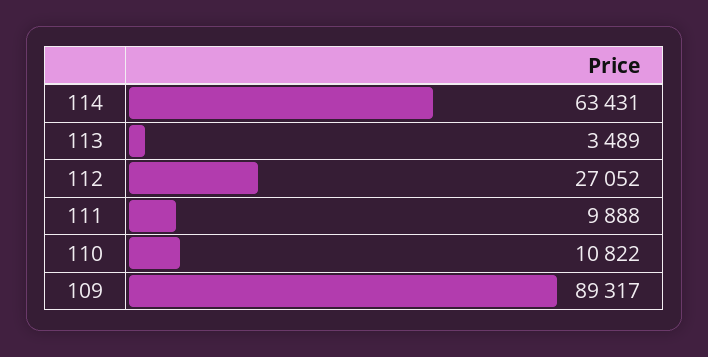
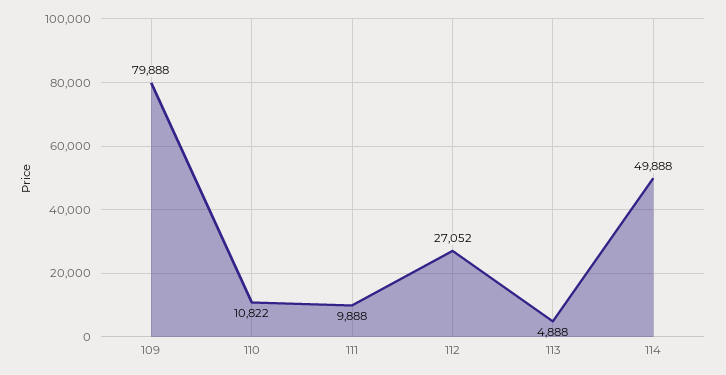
114: 63431 -> 49888
113: 3489 -> 4888
109: 89317 -> 79888

